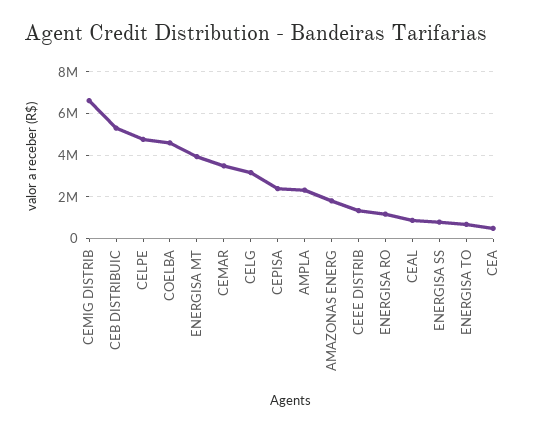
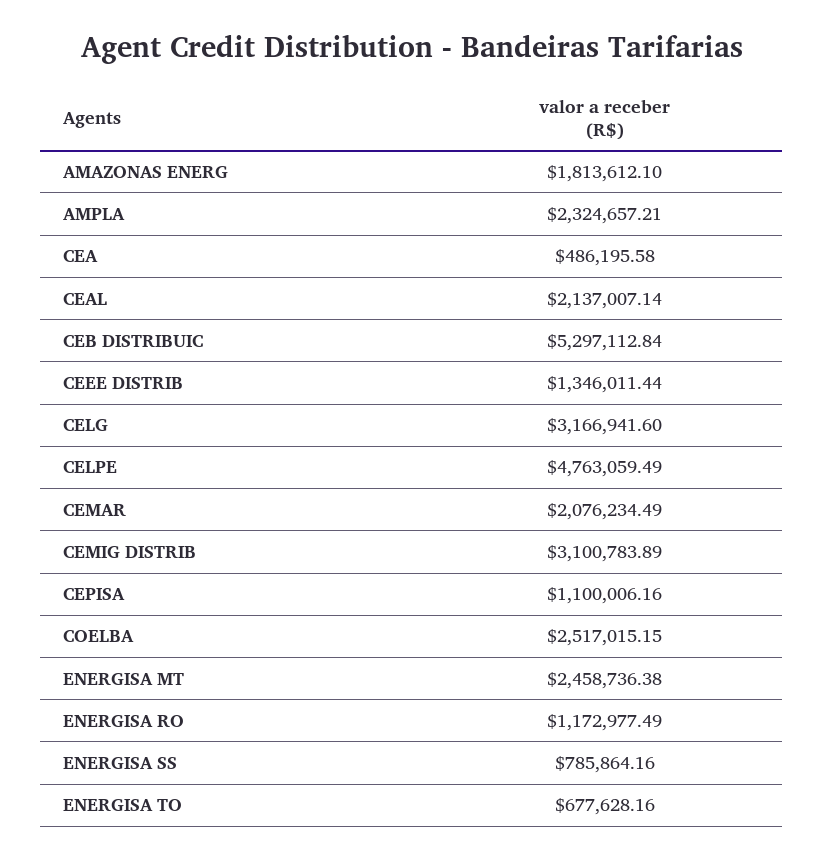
CEMIG DISTRIB: 6500000 -> 3100783.89
COELBA: 4500000 -> 2517015.15
ENERGISA MT: 4000000 -> 2458736.38
CEMAR: 3500000 -> 2076234.49
CEPISA: 2500000 -> 1100006.16
CEAL: 1000000 -> 2137007.14

